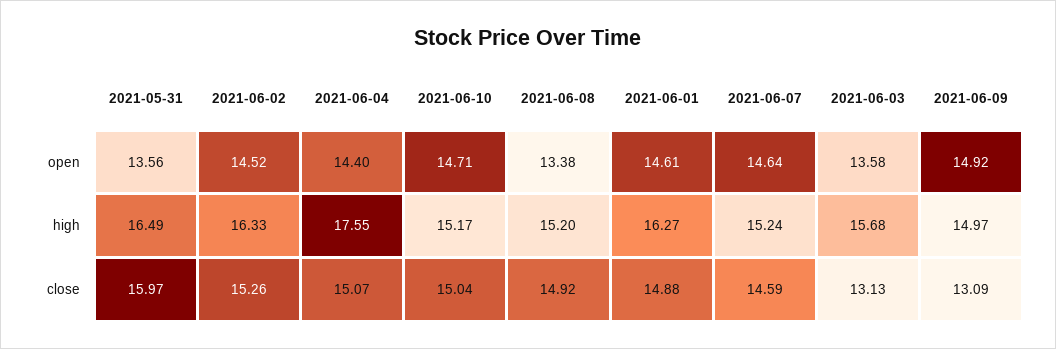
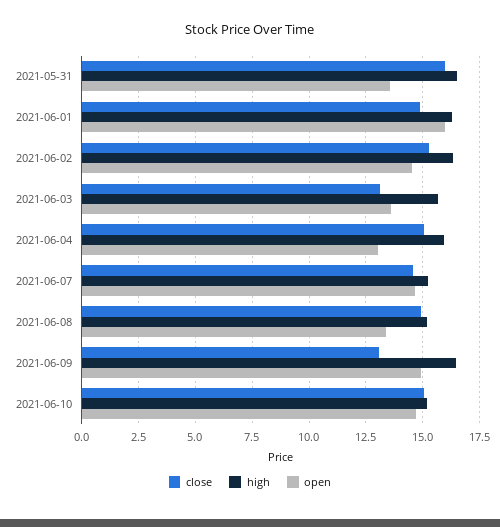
open, 2021-06-04: 14.4 -> 13
open, 2021-06-01: 14.61 -> 16
high, 2021-06-04: 17.55 -> 16
high, 2021-06-09: 14.97 -> 16.5

